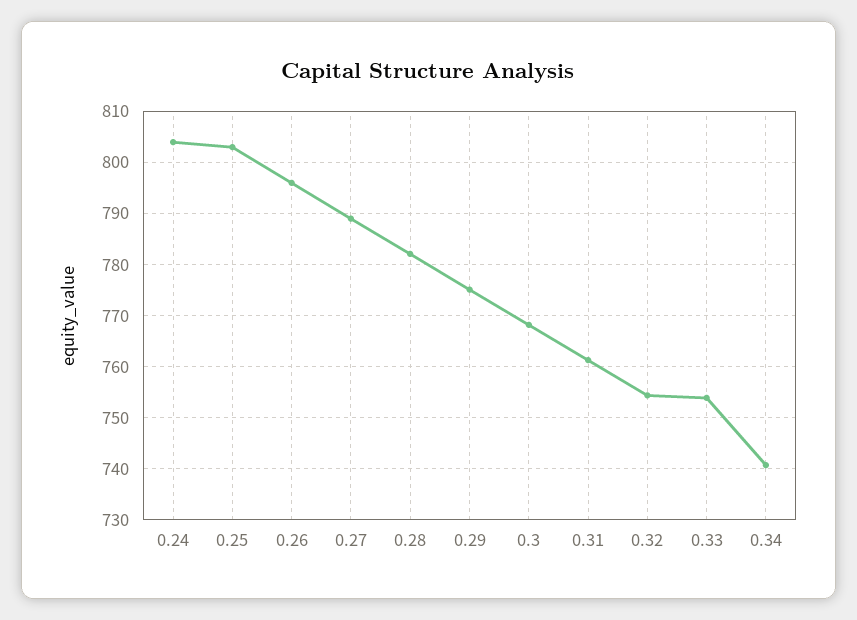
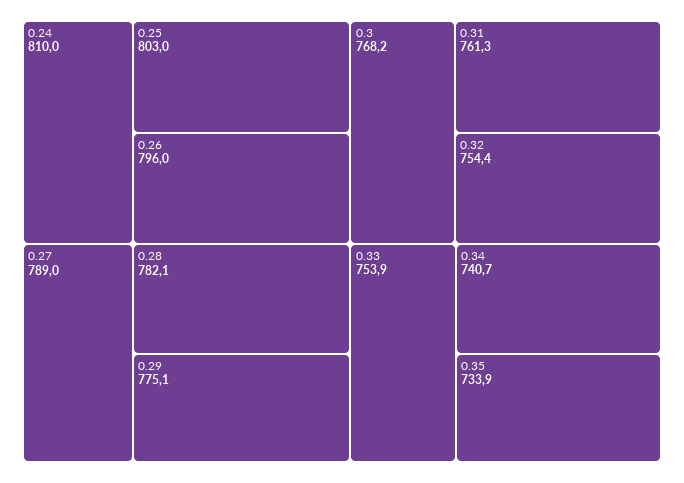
0.24: 804 -> 810
0.35: none -> 733.9

